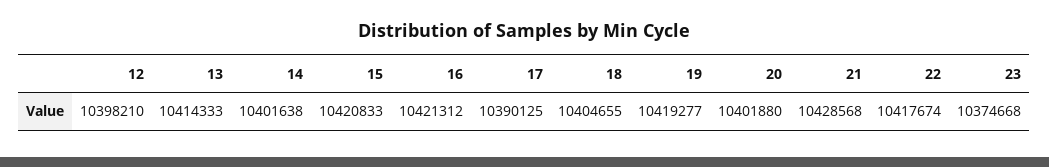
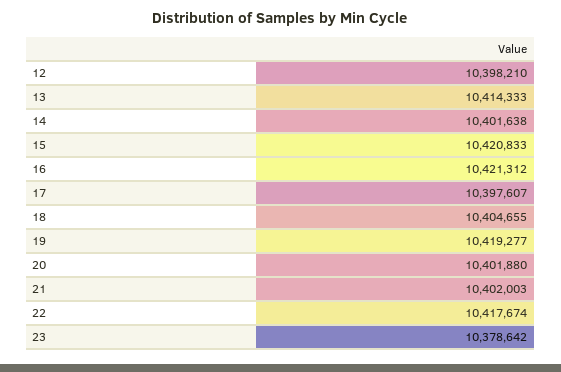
17: 10390125 -> 10397607
21: 10428568 -> 10402003
23: 10374668 -> 10378642

